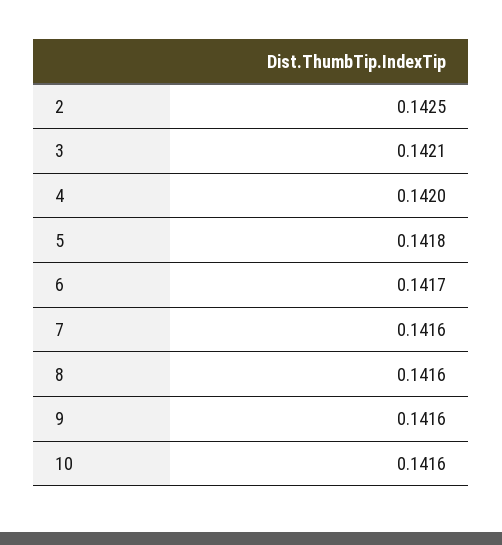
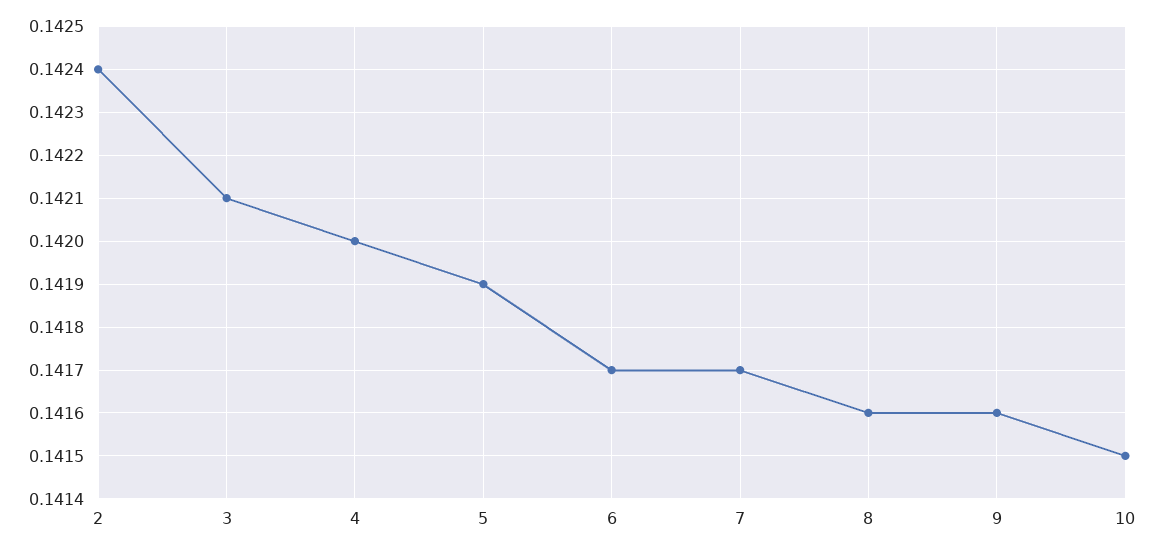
2: 0.1425 -> 0.1424
5: 0.1418 -> 0.1419
7: 0.1416 -> 0.1417
10: 0.1416 -> 0.1415

